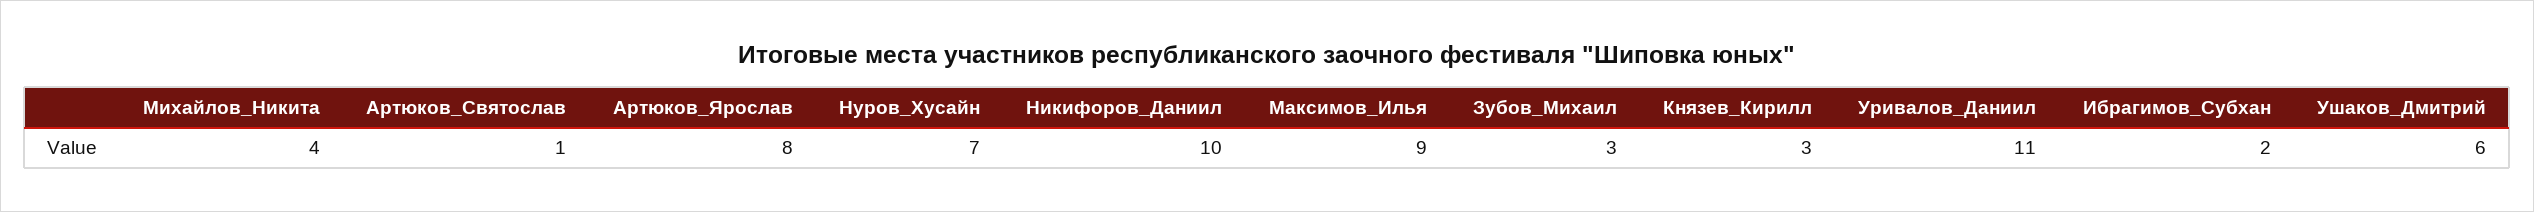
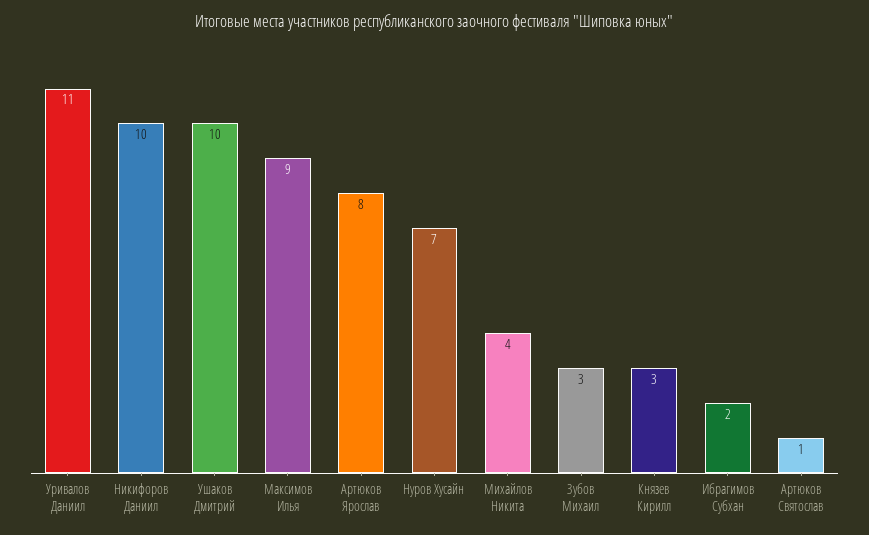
Ушаков_Дмитрий: 6 -> 10

